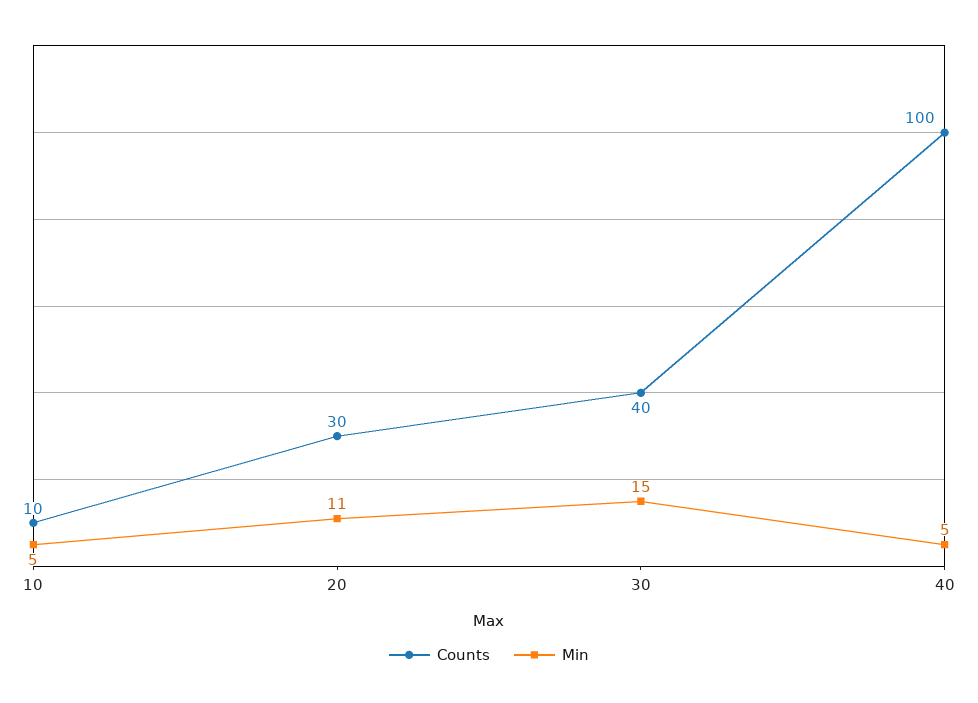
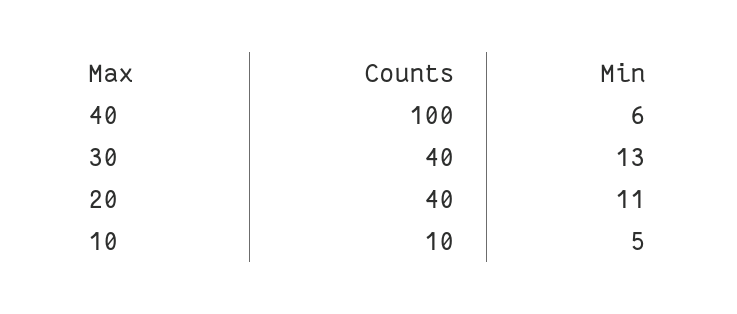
Counts, 20: 30 -> 40
Min, 30: 15 -> 13
Min, 40: 5 -> 6

